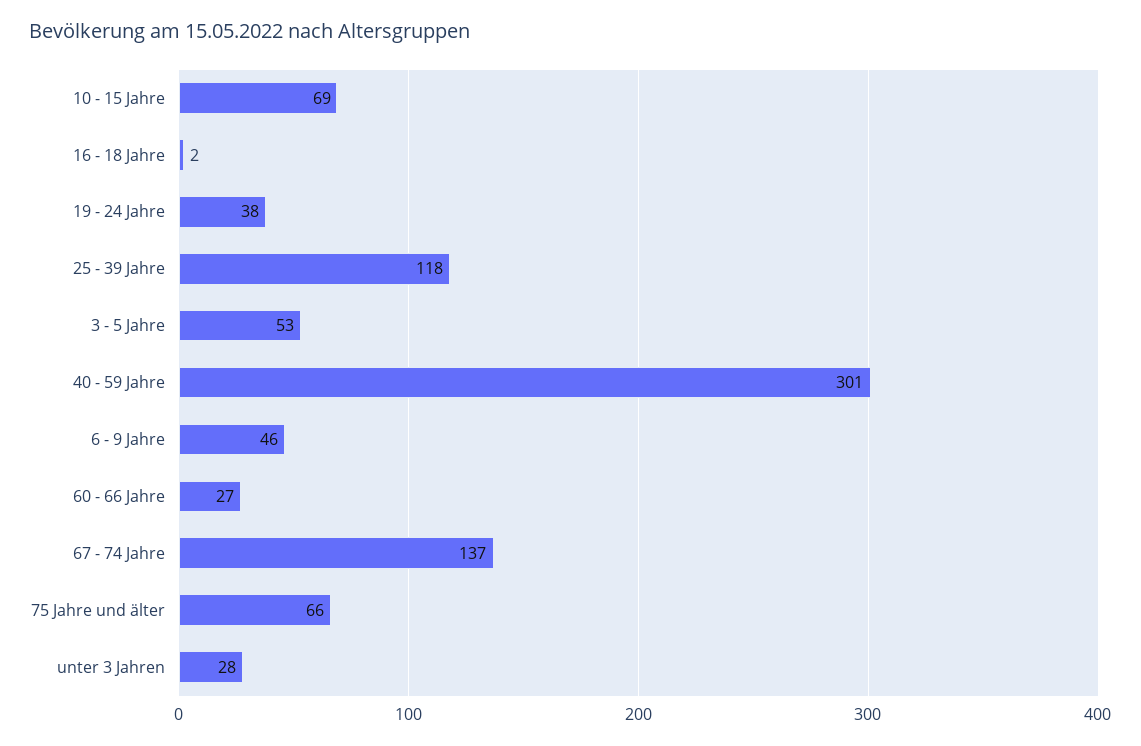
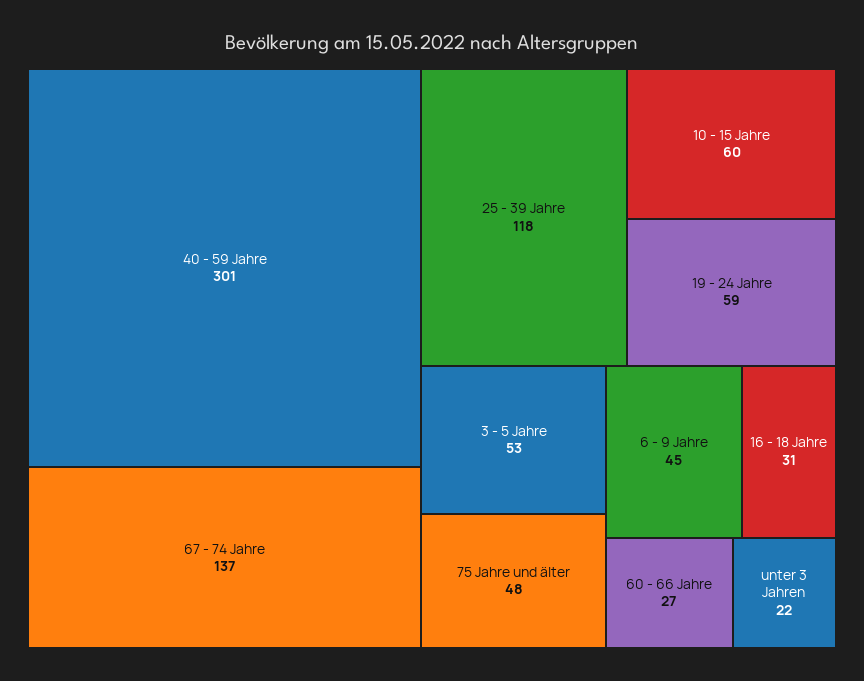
10 - 15 Jahre: 69 -> 60
16 - 18 Jahre: 2 -> 31
19 - 24 Jahre: 38 -> 59
6 - 9 Jahre: 46 -> 45
75 Jahre und älter: 66 -> 48
unter 3 Jahren: 28 -> 22

